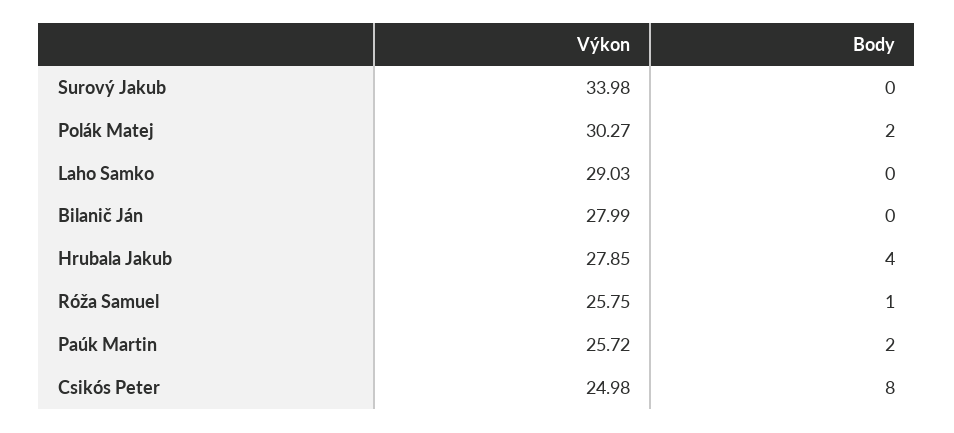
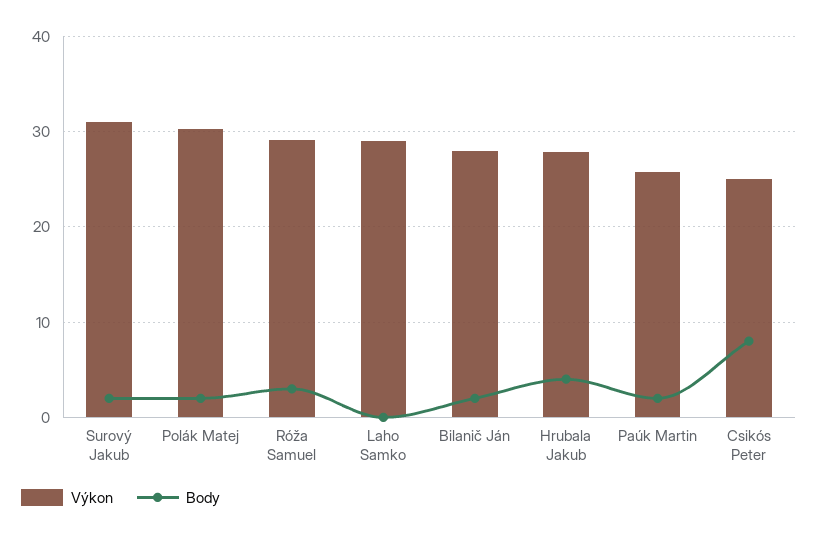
Výkon, Surový Jakub: 33.98 -> 31
Body, Surový Jakub: 0 -> 2
Body, Bilanič Ján: 0 -> 2
Výkon, Róža Samuel: 25.75 -> 29
Body, Róža Samuel: 1 -> 3

